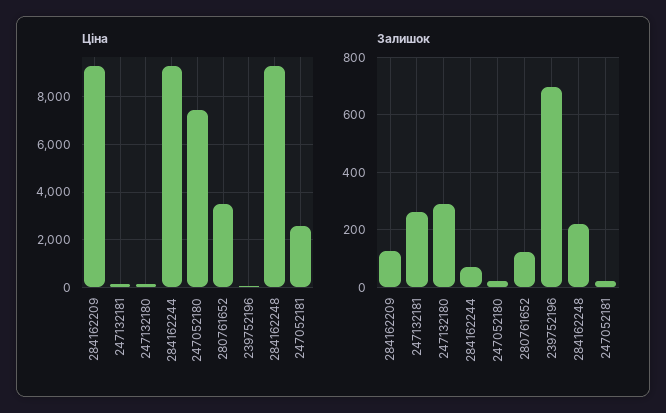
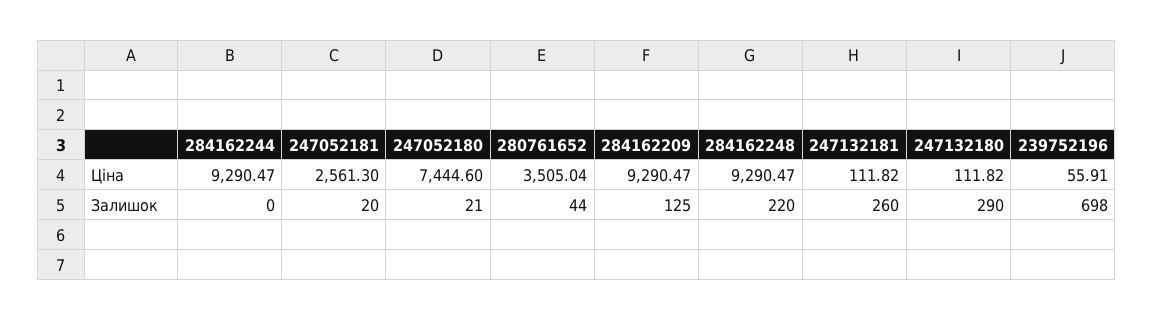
Залишок, 284162244: 75 -> 0
Залишок, 280761652: 125 -> 44

